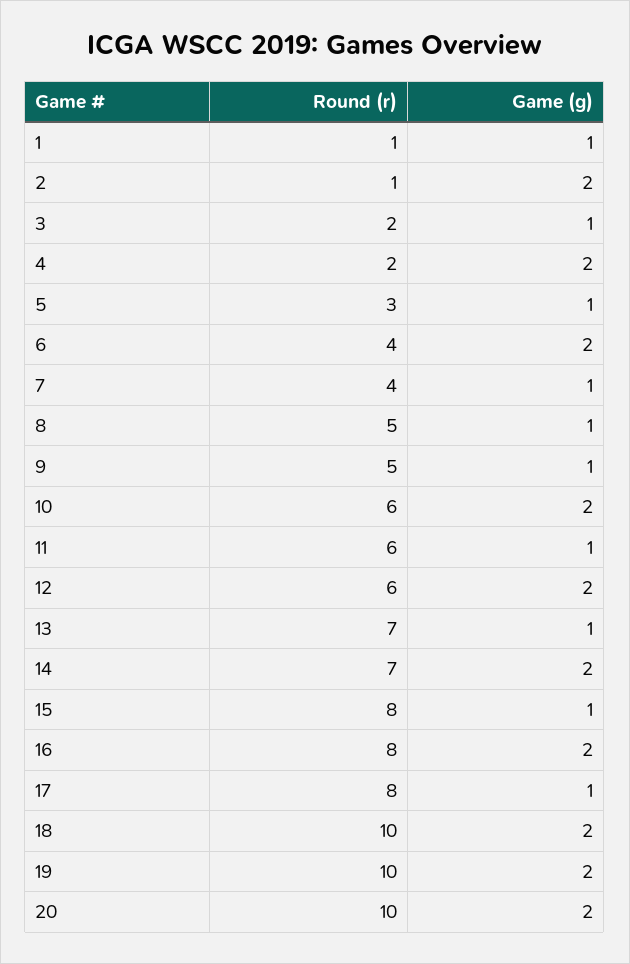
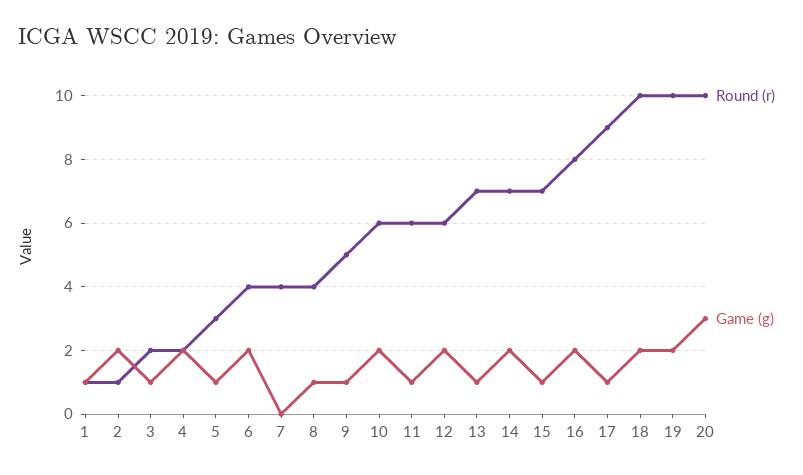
Game (g), 7: 1 -> 0
Round (r), 8: 5 -> 4
Round (r), 15: 8 -> 7
Round (r), 17: 8 -> 9
Game (g), 20: 2 -> 3

